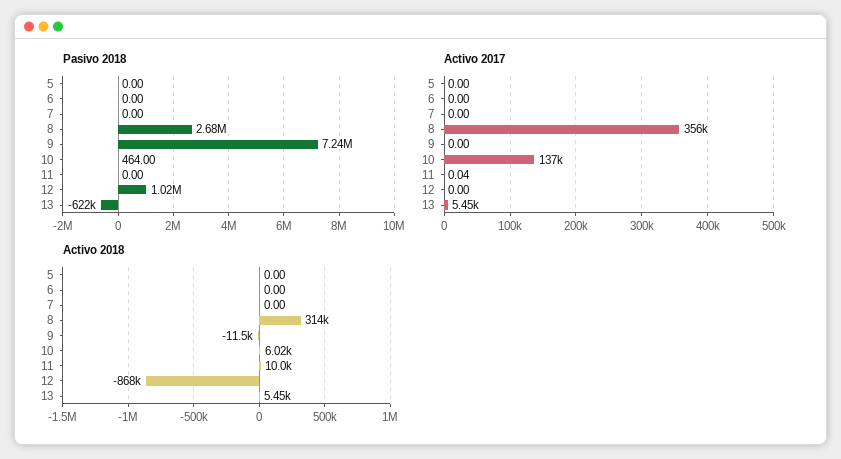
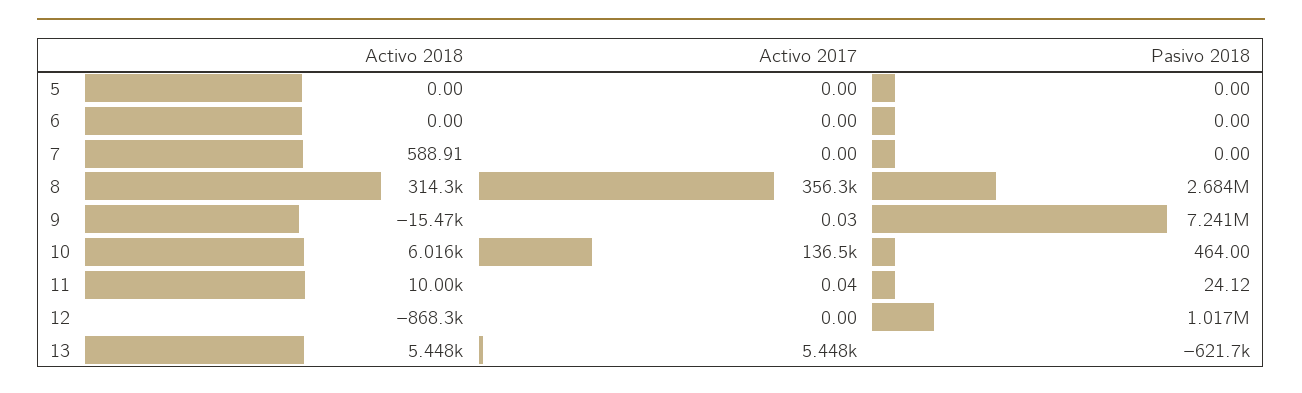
Pasivo 2018, 11: 0 -> 24.12
Activo 2017, 9: 0 -> 0.03
Activo 2018, 7: 0 -> 588.91
Activo 2018, 9: -11500 -> -15470

